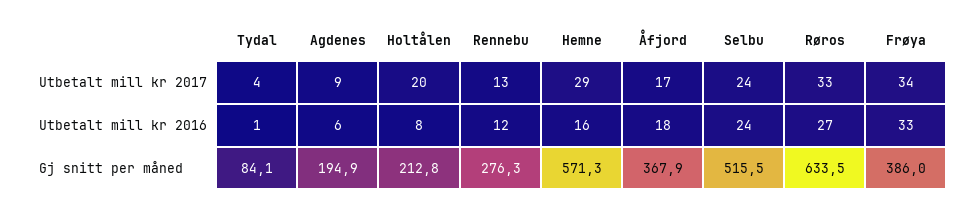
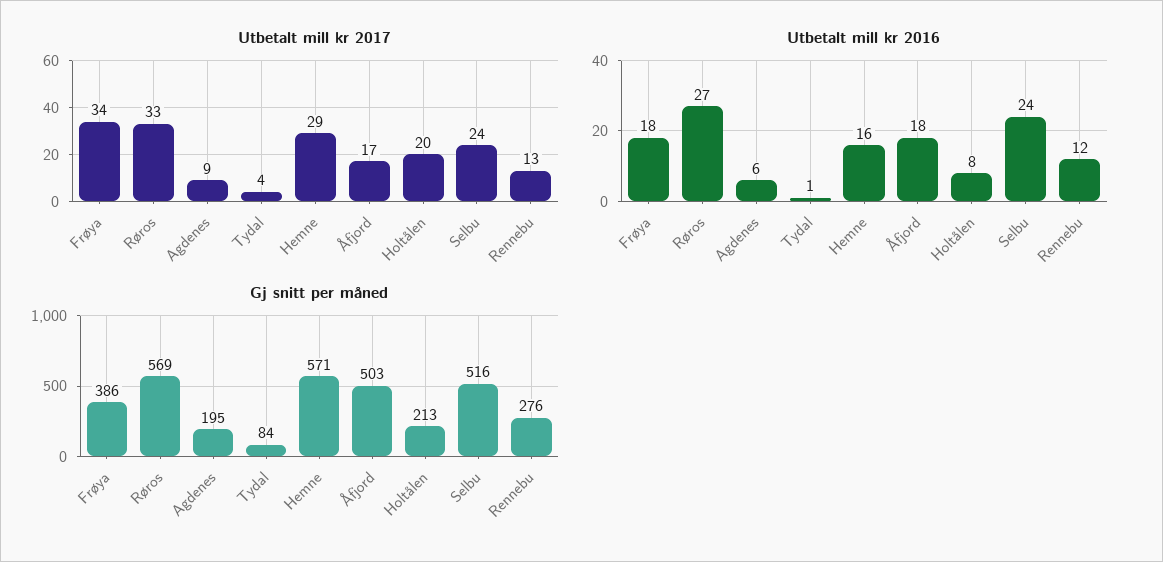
Utbetalt mill kr 2016, Frøya: 33 -> 18
Gj snitt per måned, Åfjord: 367.9 -> 503
Gj snitt per måned, Røros: 633.5 -> 569

